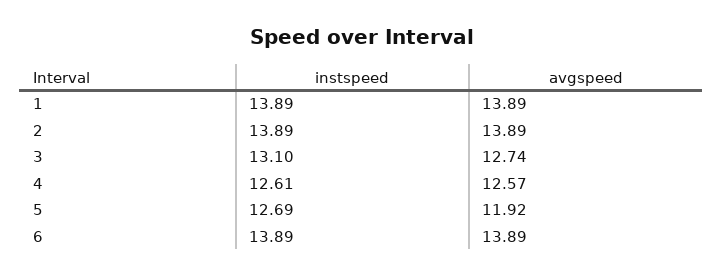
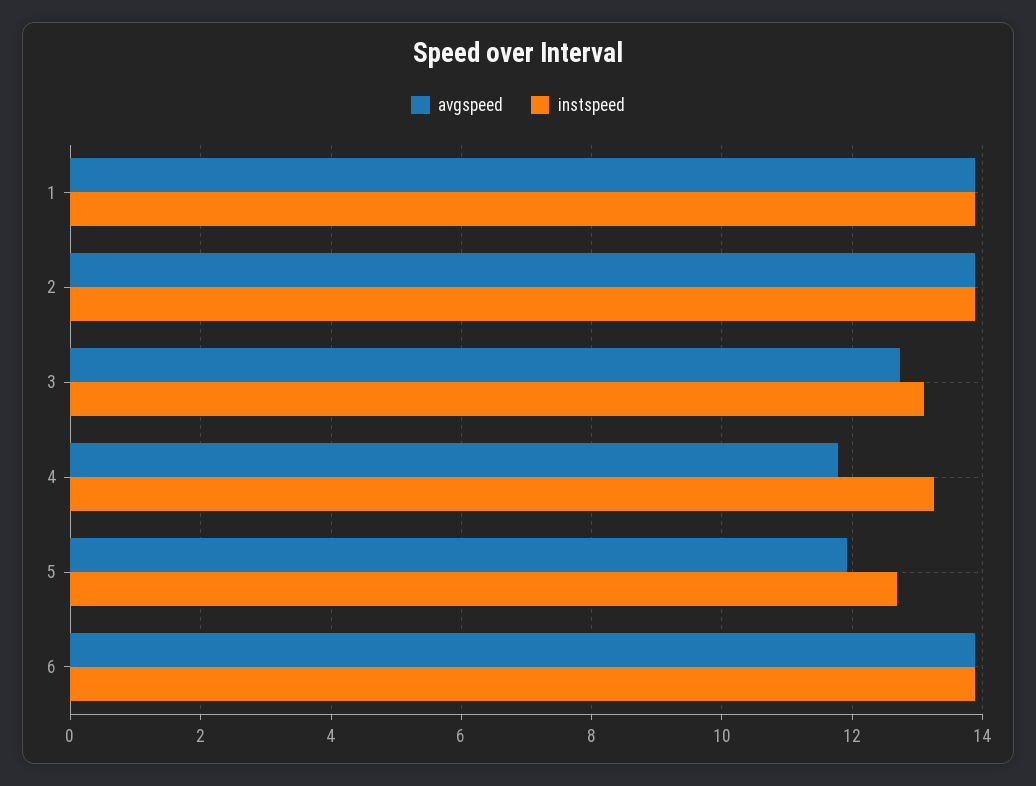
instspeed, 4: 12.61 -> 13.2
avgspeed, 4: 12.57 -> 11.8

